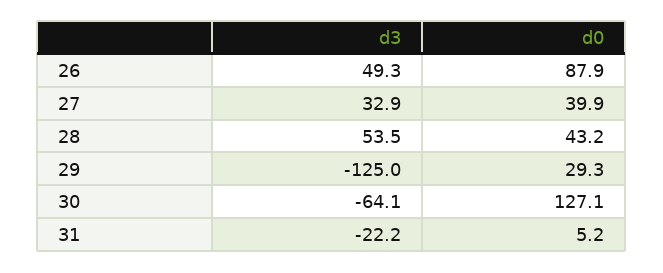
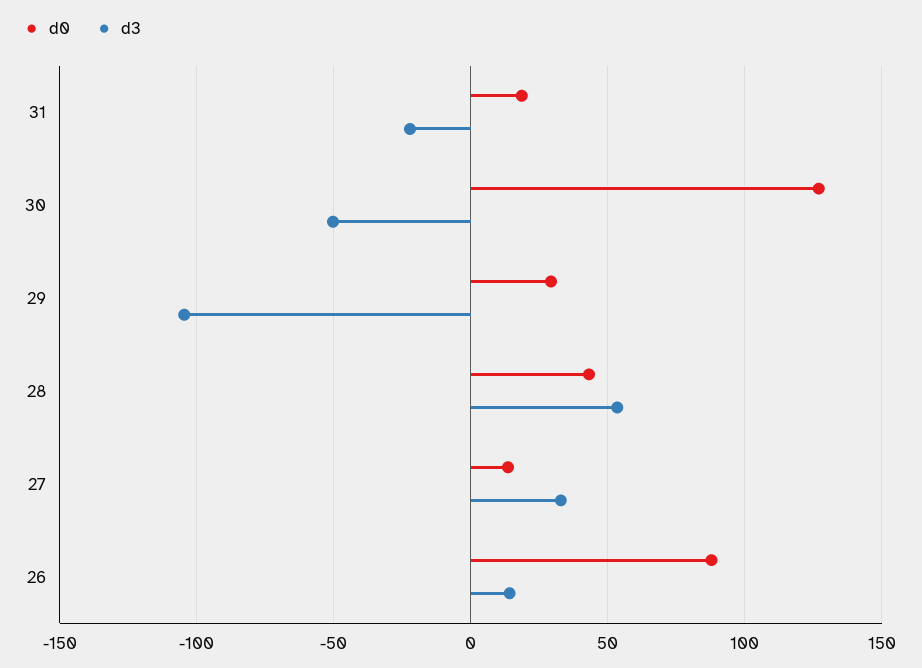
d3, 26: 49.3 -> 15
d0, 27: 39.9 -> 15
d3, 29: -125 -> -105
d3, 30: -64.1 -> -50
d0, 31: 5.2 -> 20

